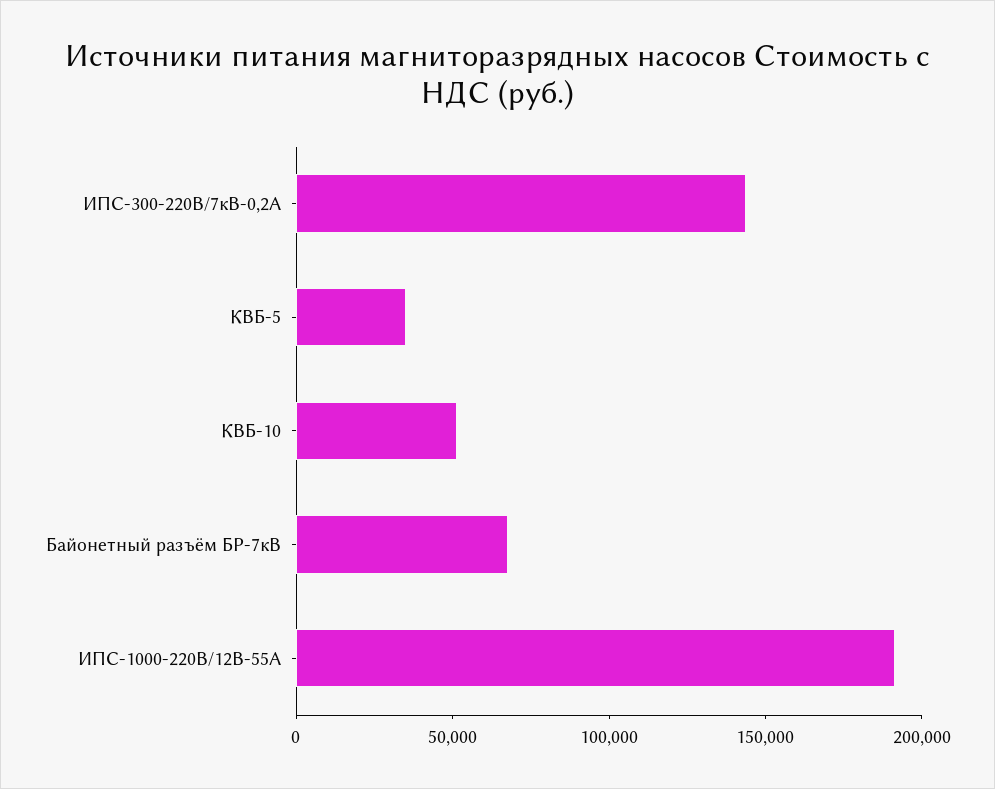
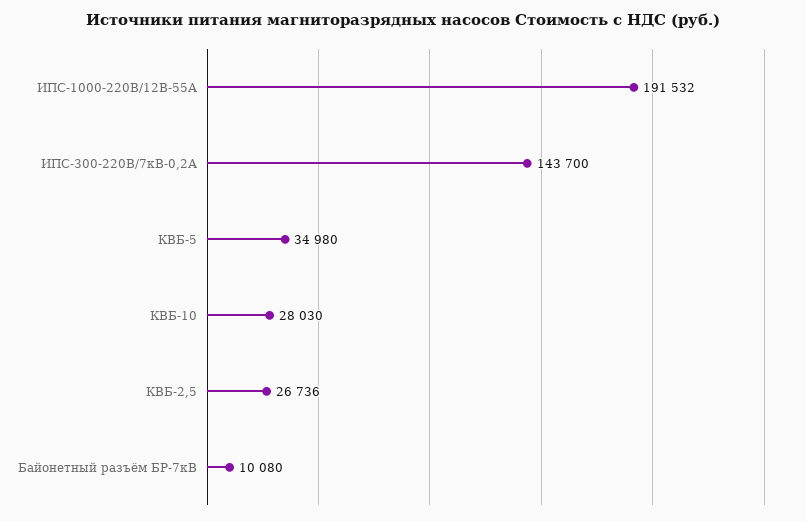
КВБ-10: 50000 -> 28030
Байонетный разъём БР-7кВ: 70000 -> 10080
КВБ-2,5: none -> 26736

